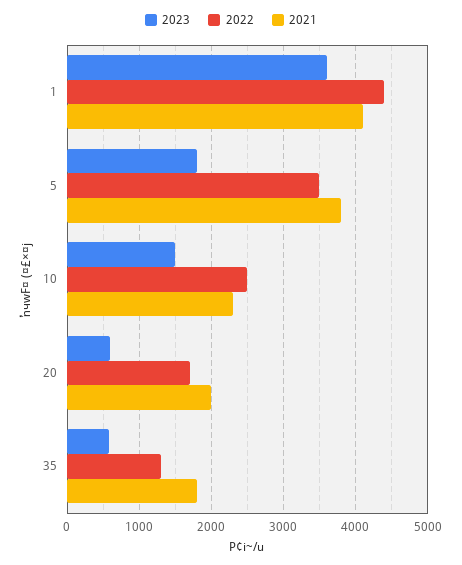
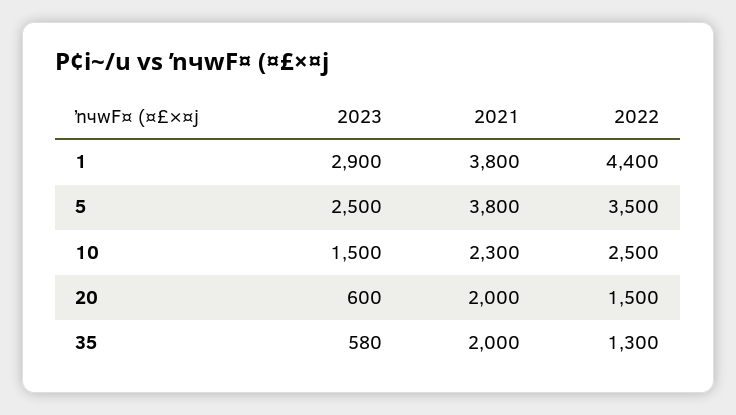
2023, 1: 3600 -> 2900
2021, 1: 4100 -> 3800
2023, 5: 1800 -> 2500
2022, 20: 1700 -> 1500
2021, 35: 1800 -> 2000

